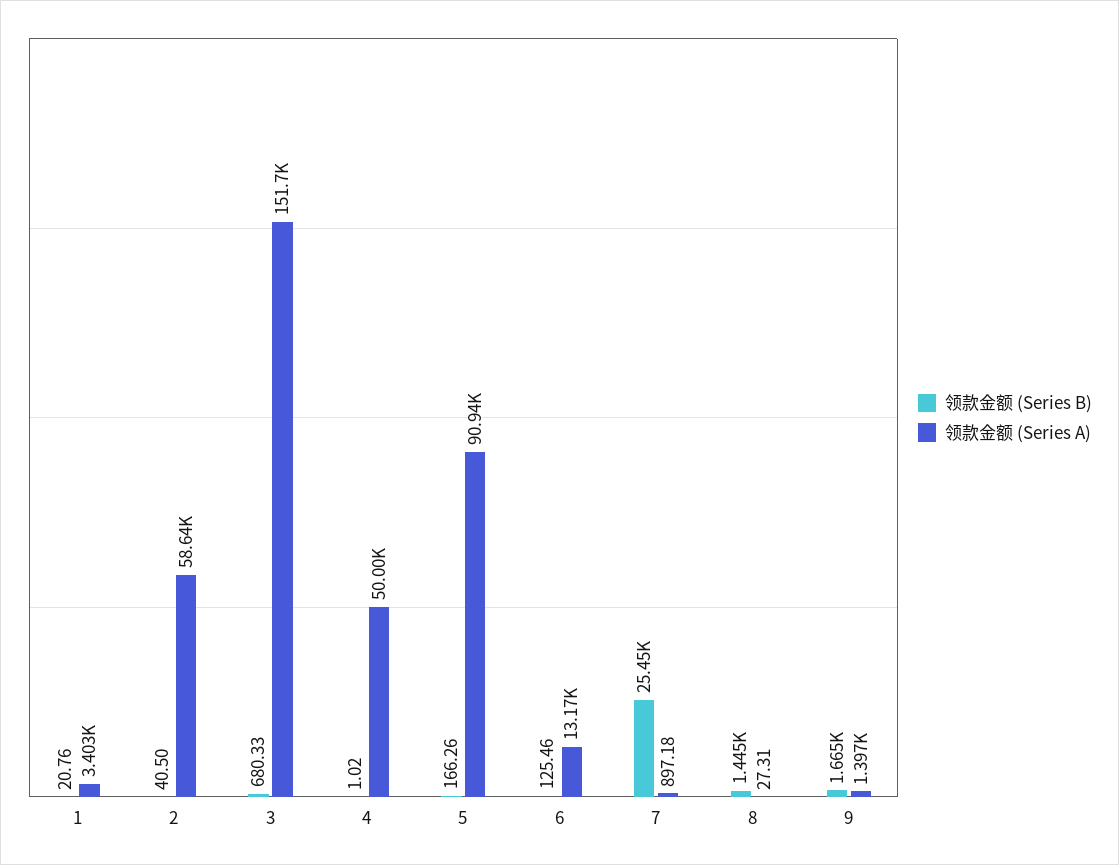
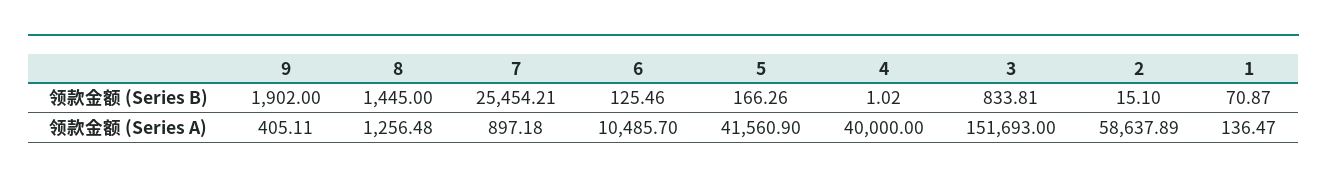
领款金额 (Series B), 1: 20.76 -> 70.87
领款金额 (Series A), 1: 3403 -> 136.47
领款金额 (Series B), 2: 40.5 -> 15.1
领款金额 (Series B), 3: 680.33 -> 833.81
领款金额 (Series A), 4: 50000 -> 40000
领款金额 (Series A), 5: 90940 -> 41560.9
领款金额 (Series A), 6: 13170 -> 10485.7
领款金额 (Series A), 8: 27.31 -> 1256.48
领款金额 (Series B), 9: 1665 -> 1902
领款金额 (Series A), 9: 1397 -> 405.11

